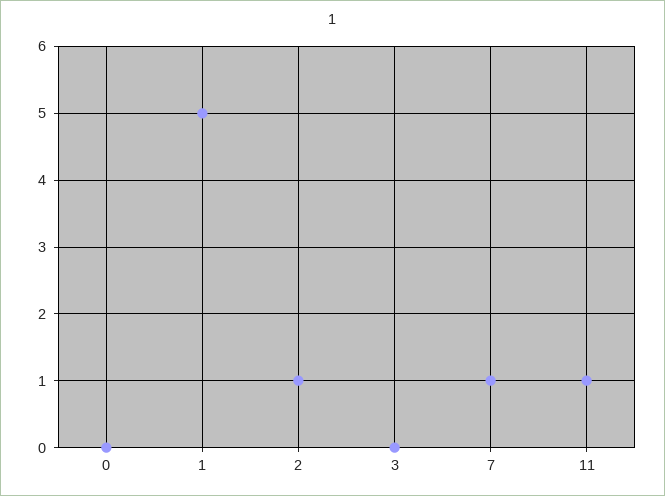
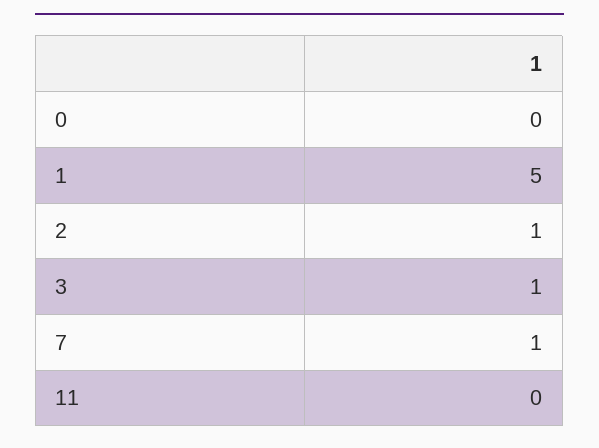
3: 0 -> 1
11: 1 -> 0

